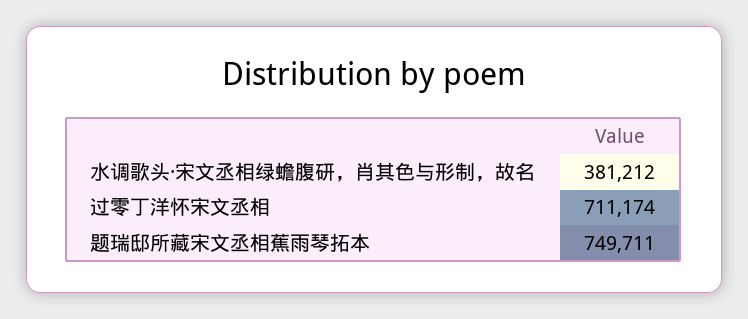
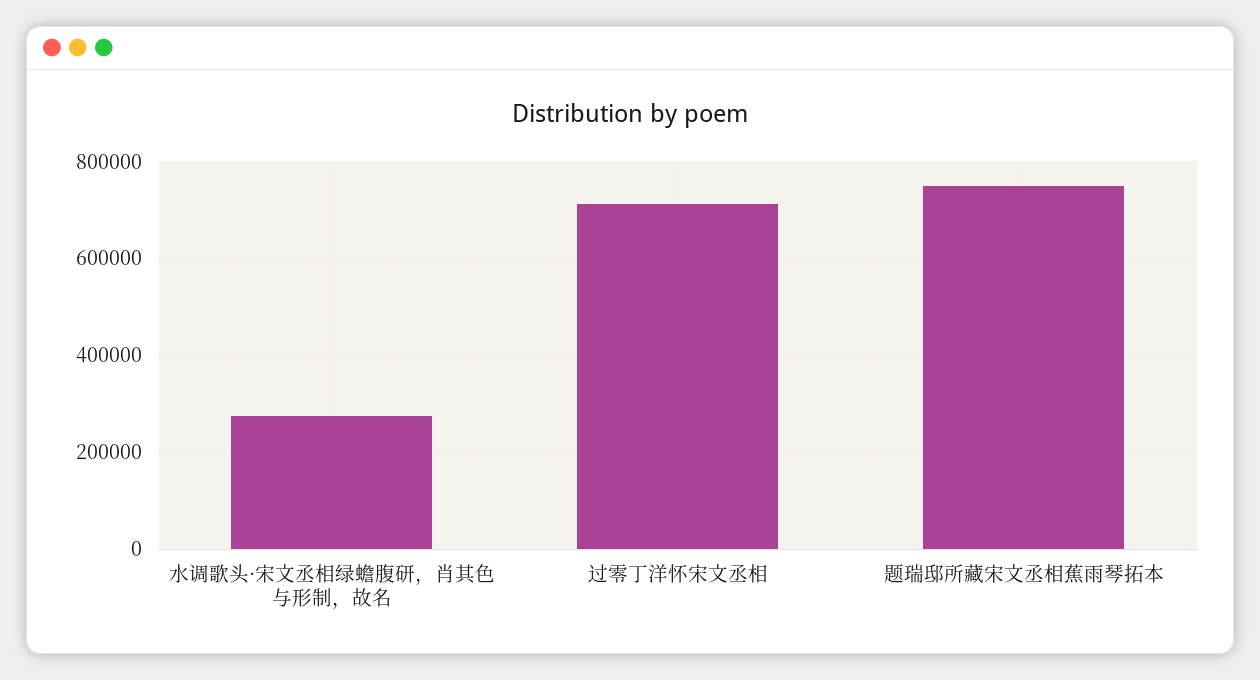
水调歌头·宋文丞相绿蟾腹研，肖其色与形制，故名: 381212 -> 280000

